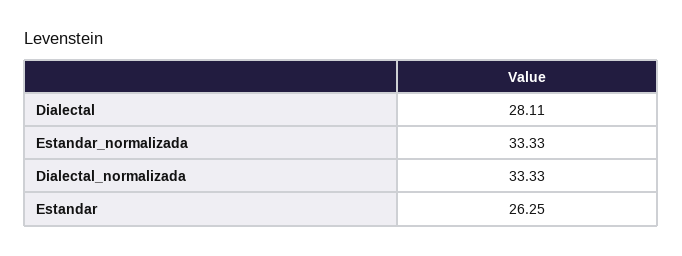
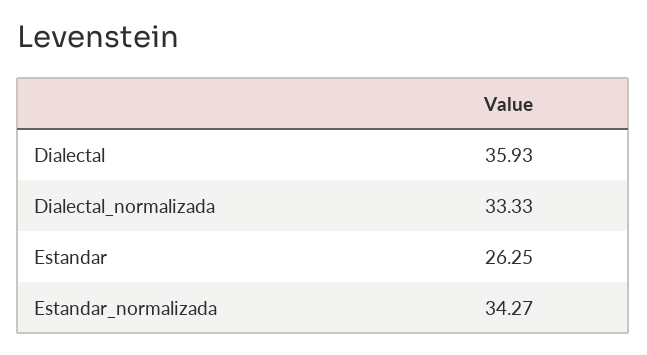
Dialectal: 28.11 -> 35.93
Estandar_normalizada: 33.33 -> 34.27

